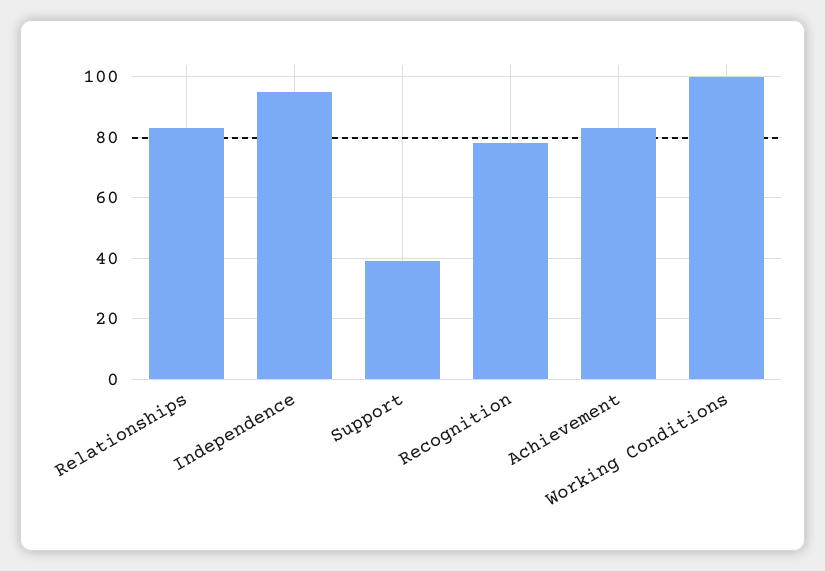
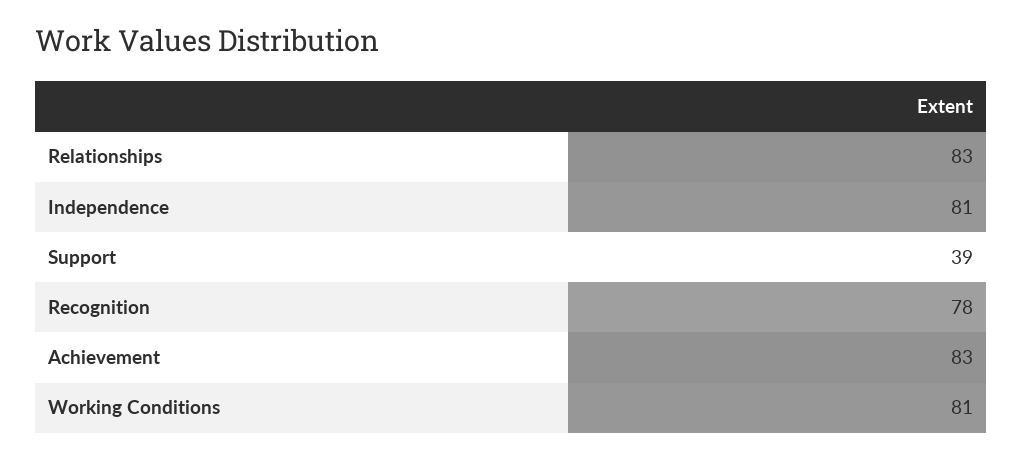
Independence: 95 -> 81
Working Conditions: 100 -> 81

